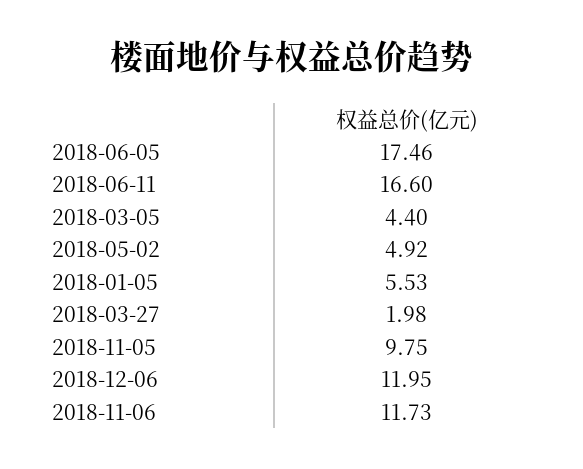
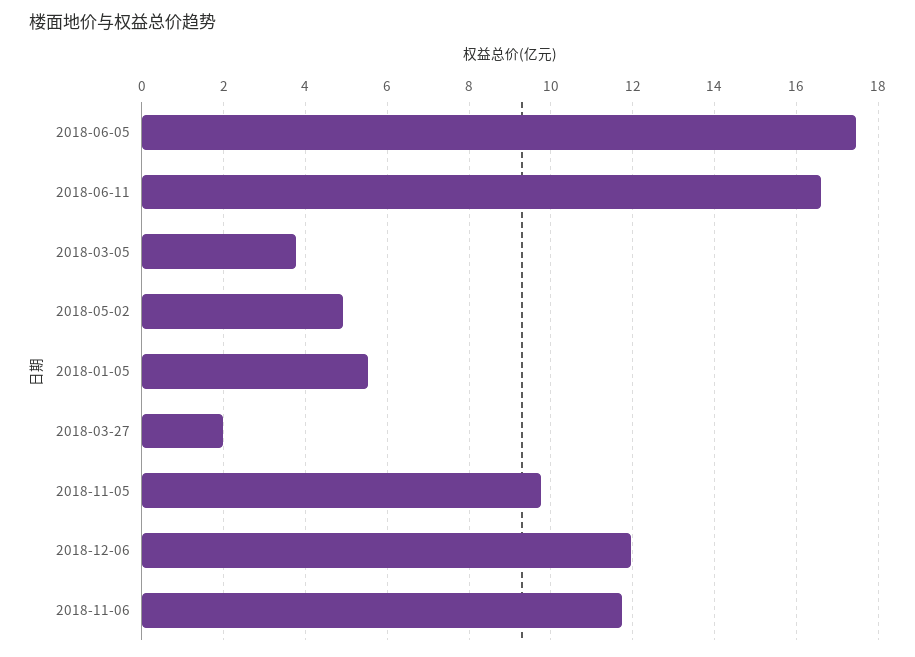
2018-03-05: 4.4 -> 3.8

